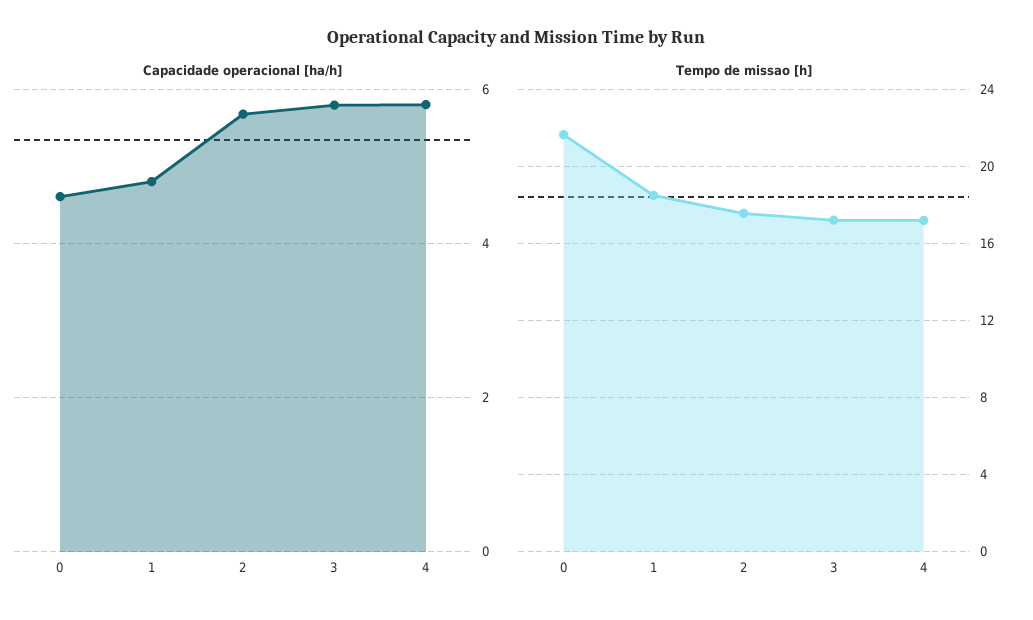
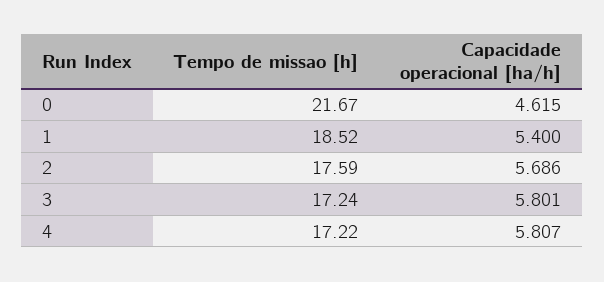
Capacidade operacional [ha/h], 1: 4.8 -> 5.4

